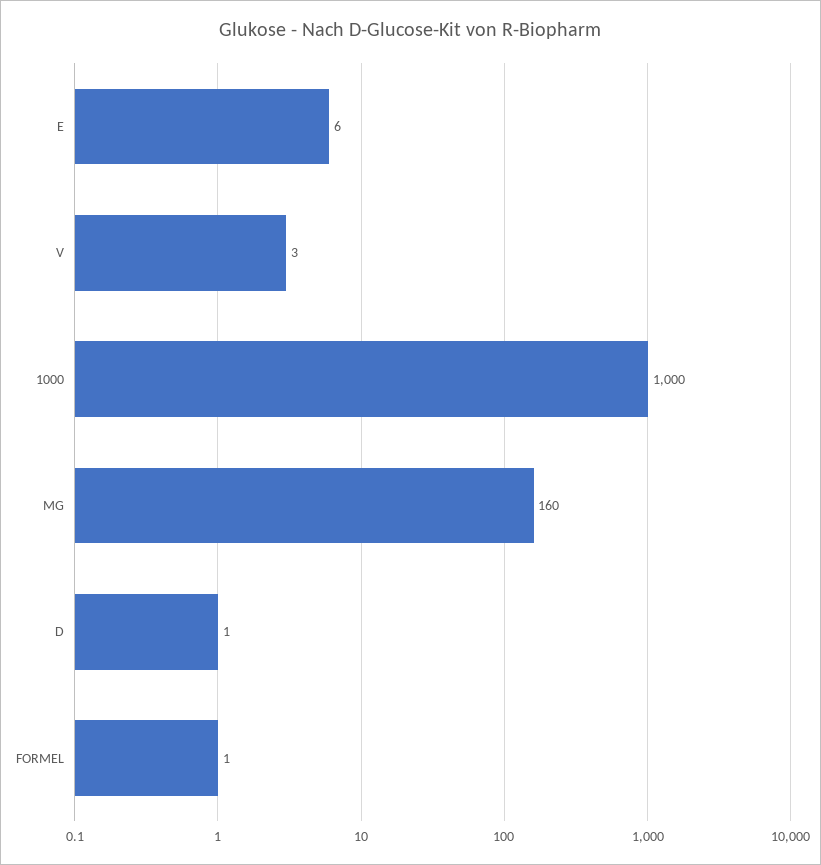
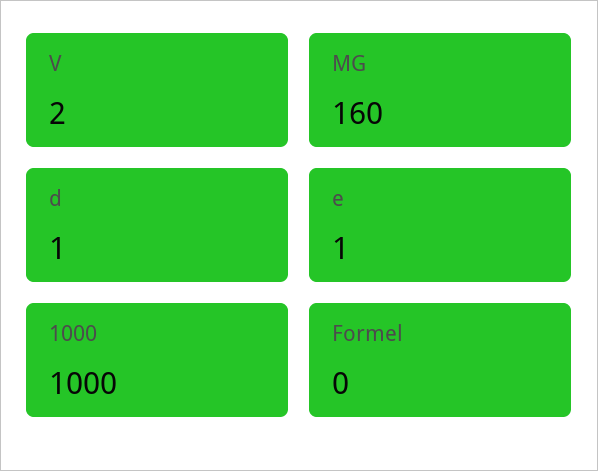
E: 6 -> 1
V: 3 -> 2
FORMEL: 1 -> 0

